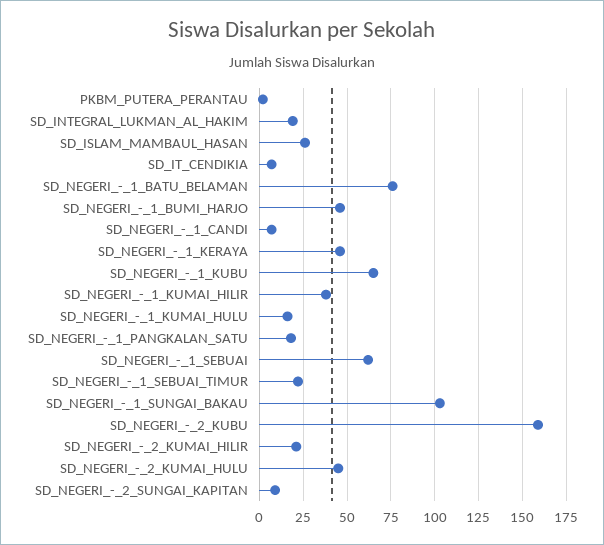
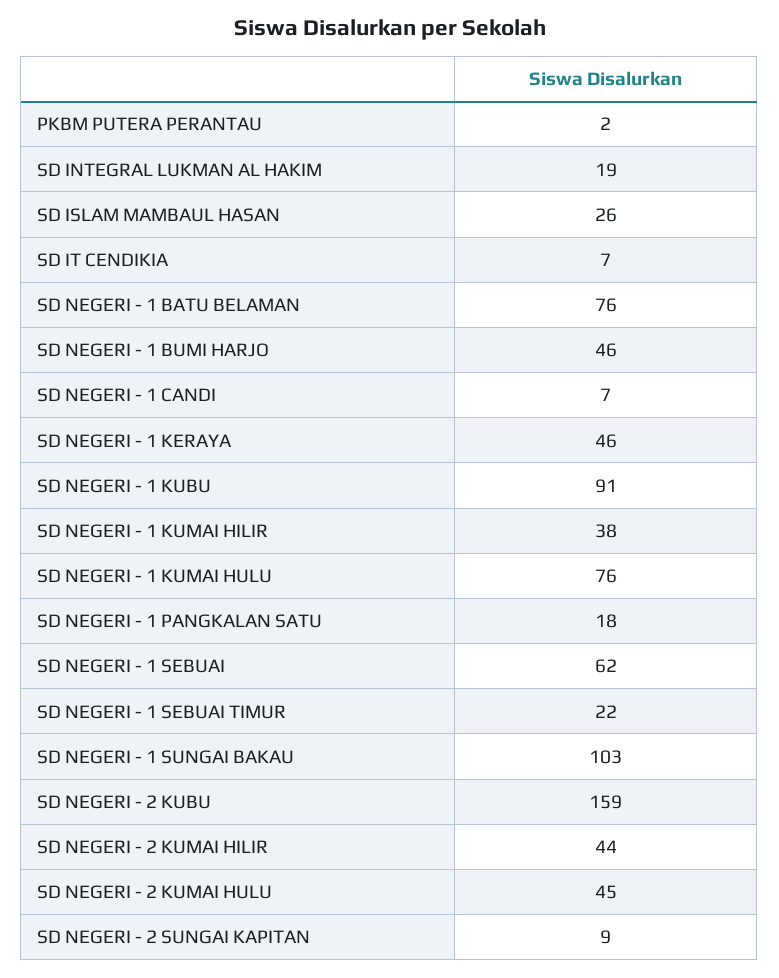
SD_NEGERI_-_1_KUBU: 65 -> 91
SD_NEGERI_-_1_KUMAI_HULU: 15 -> 76
SD_NEGERI_-_2_KUMAI_HILIR: 20 -> 44

